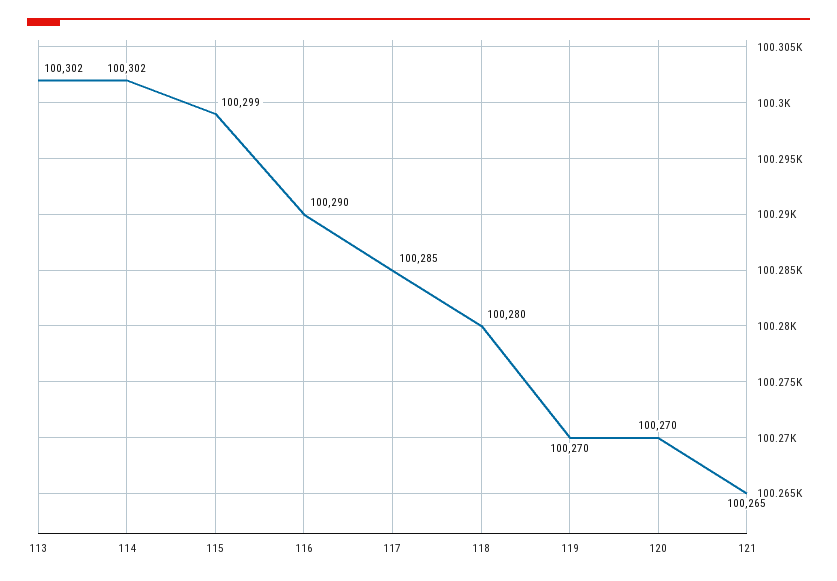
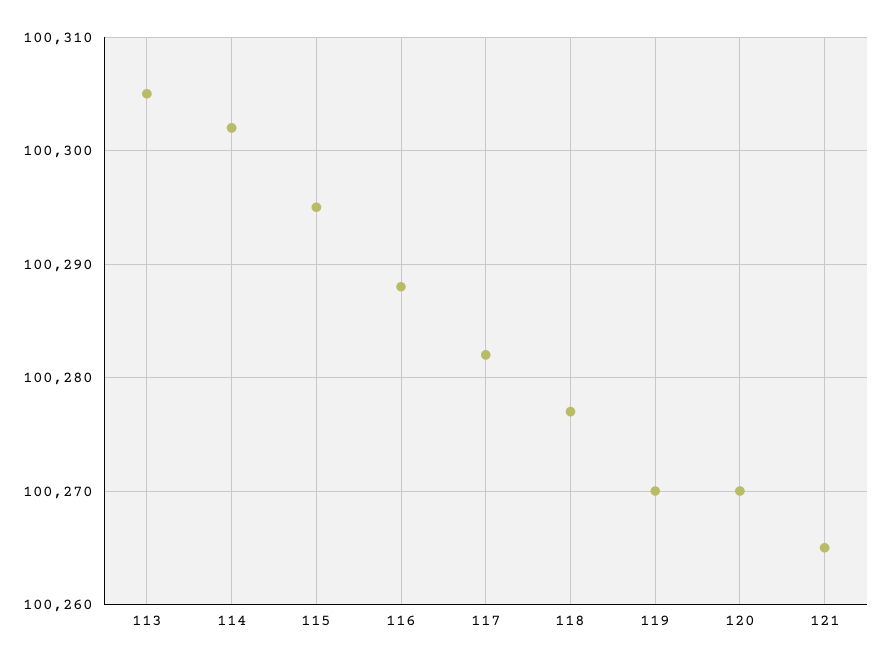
113: 100302 -> 100305
115: 100299 -> 100295
116: 100290 -> 100288
117: 100285 -> 100282
118: 100280 -> 100277

